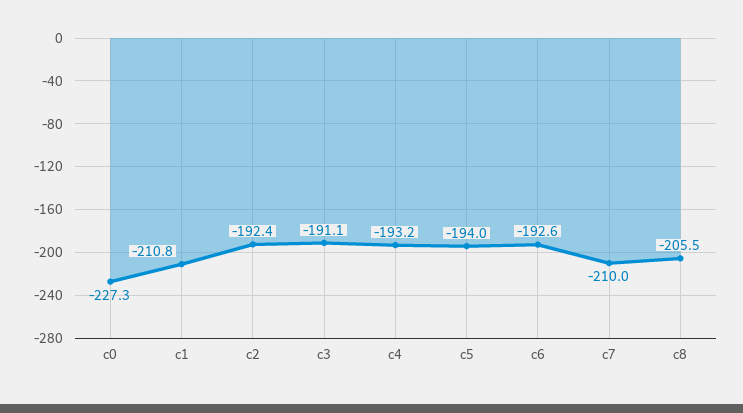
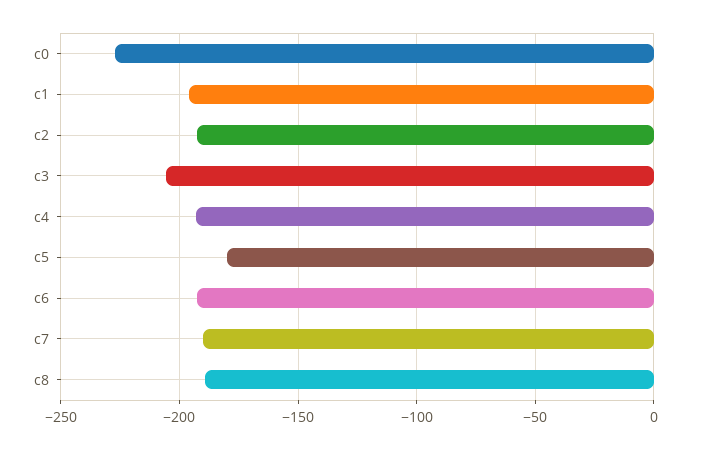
c1: -210.8 -> -195
c3: -191.1 -> -205
c5: -194 -> -180
c7: -210 -> -190
c8: -205.5 -> -190

